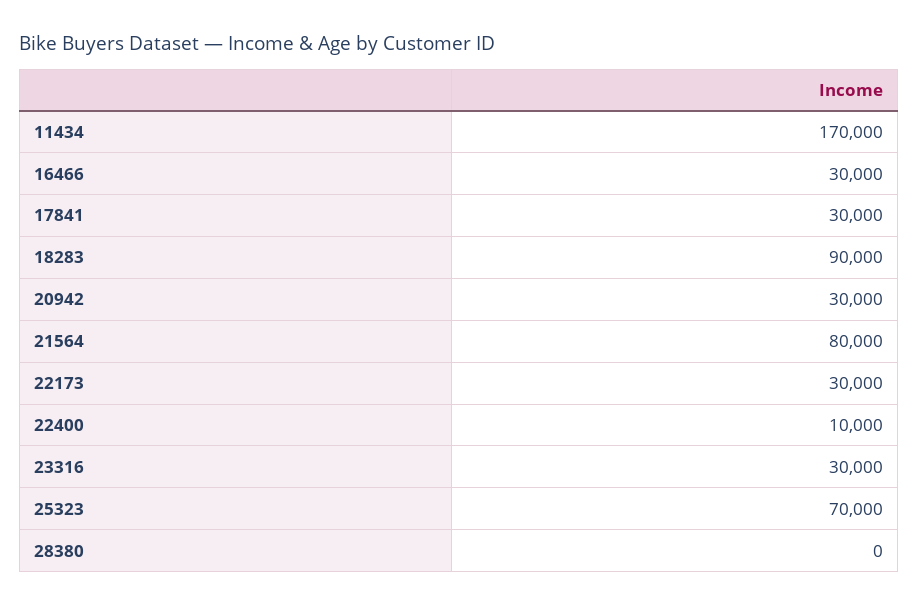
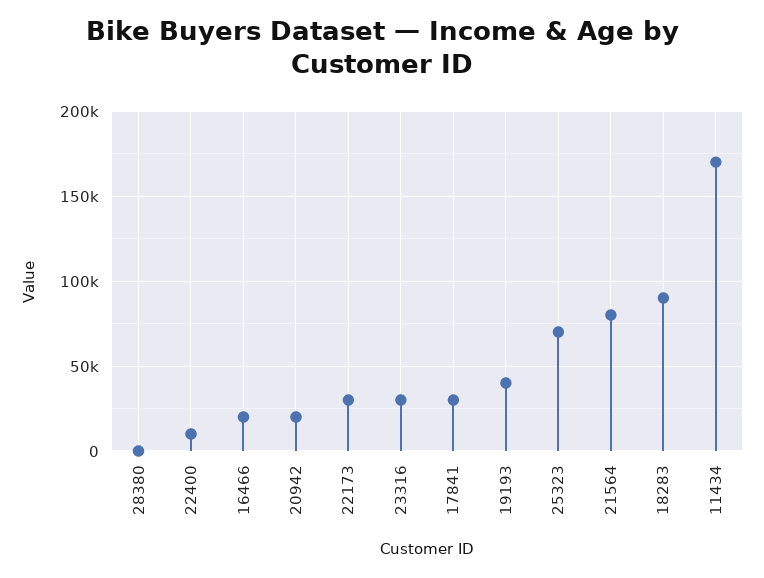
16466: 30000 -> 20000
20942: 30000 -> 20000
19193: none -> 40000

